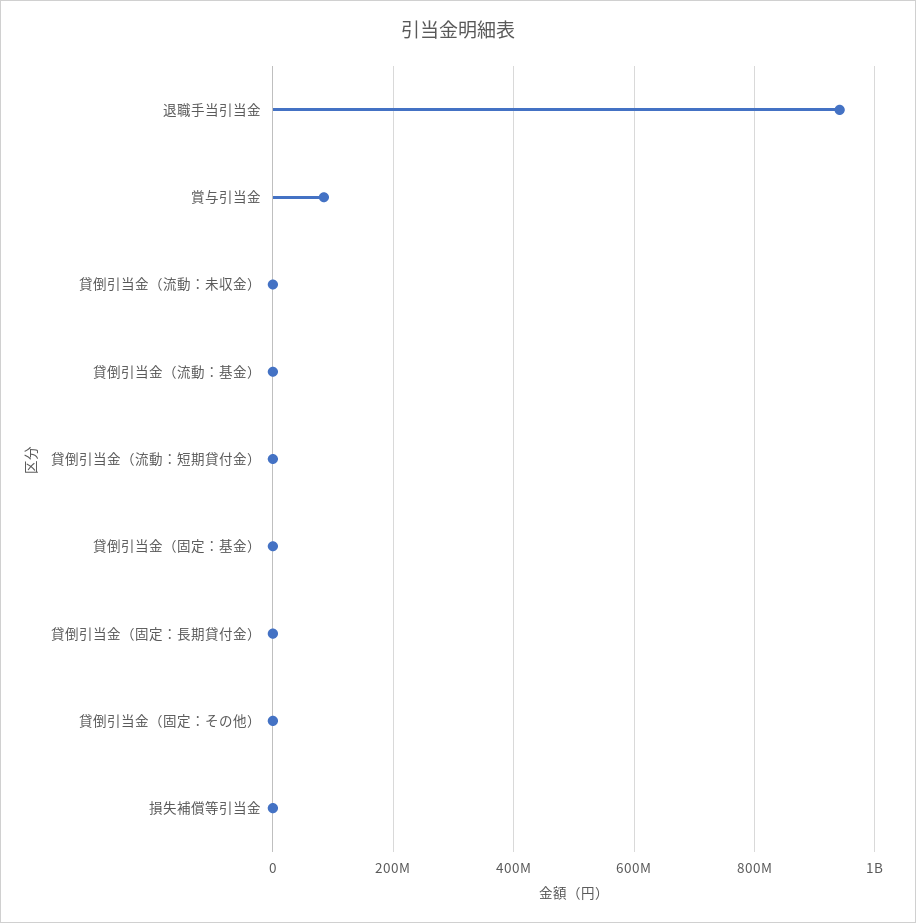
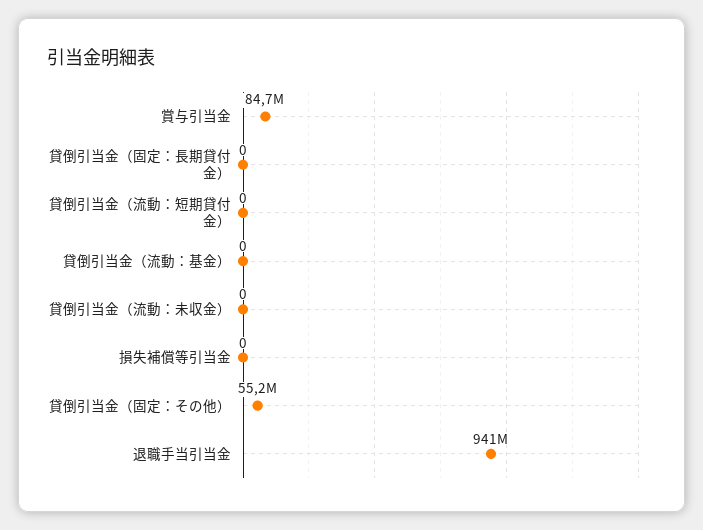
貸倒引当金（固定：基金）: 0 -> none
貸倒引当金（固定：その他）: 0 -> 55200000

